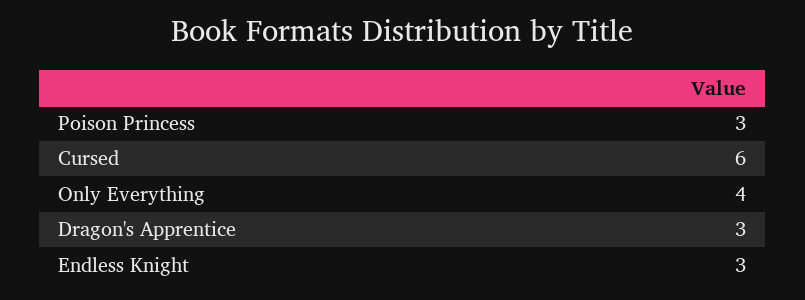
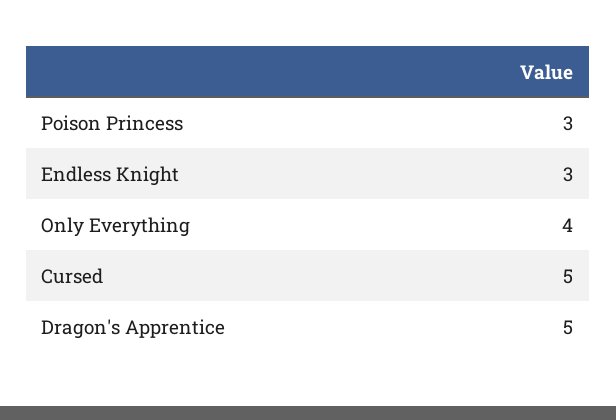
Cursed: 6 -> 5
Dragon's Apprentice: 3 -> 5

